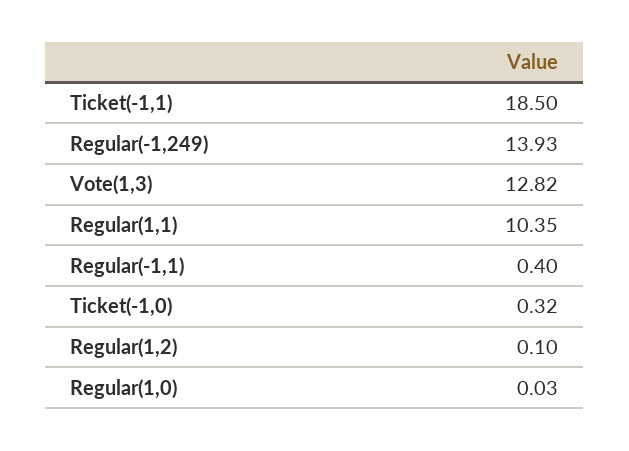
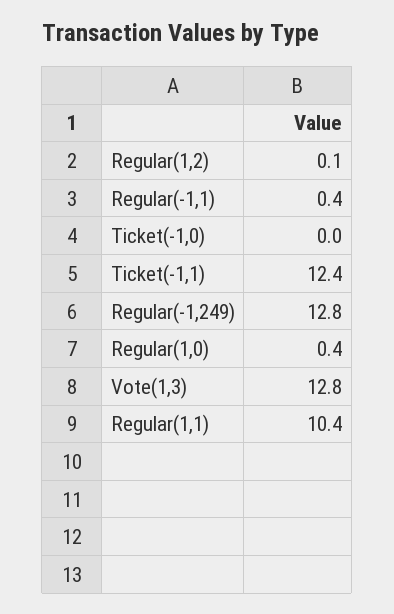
Ticket(-1,1): 18.5 -> 12.4
Regular(-1,249): 13.93 -> 12.8
Ticket(-1,0): 0.32 -> 0
Regular(1,0): 0.03 -> 0.4

